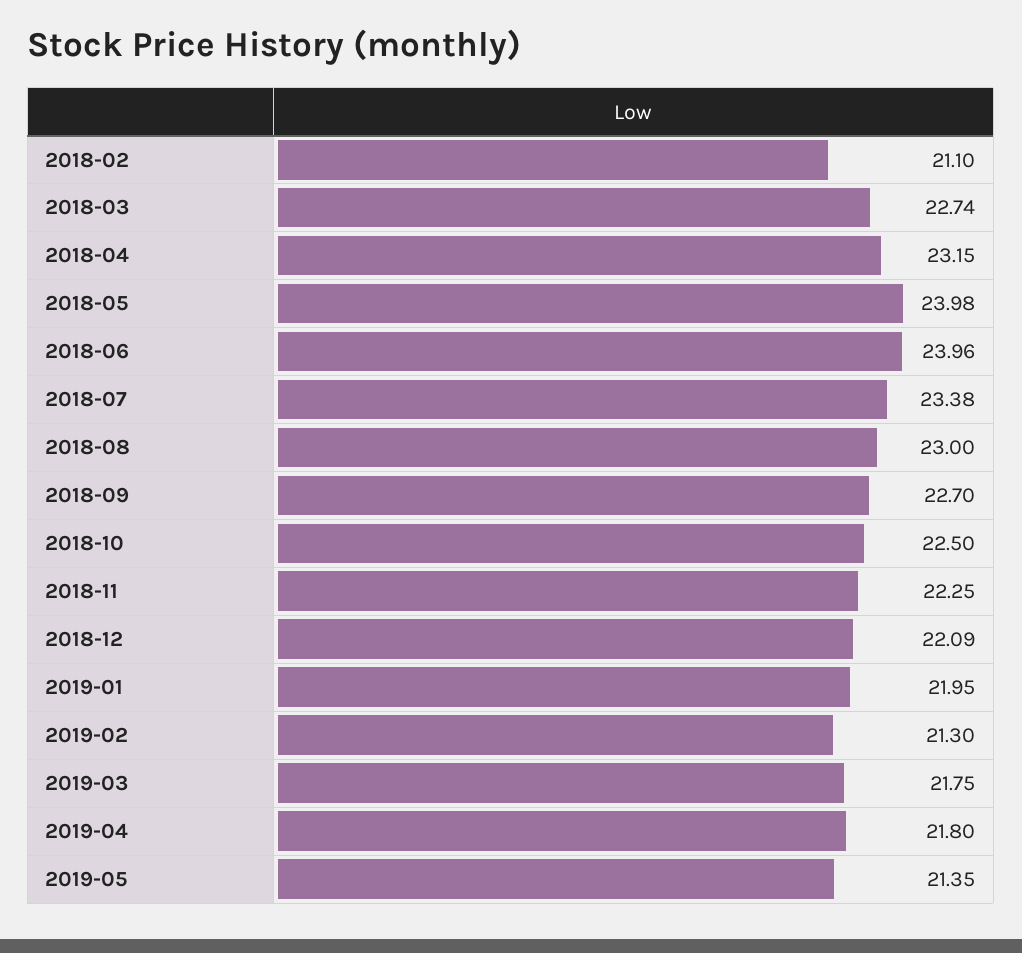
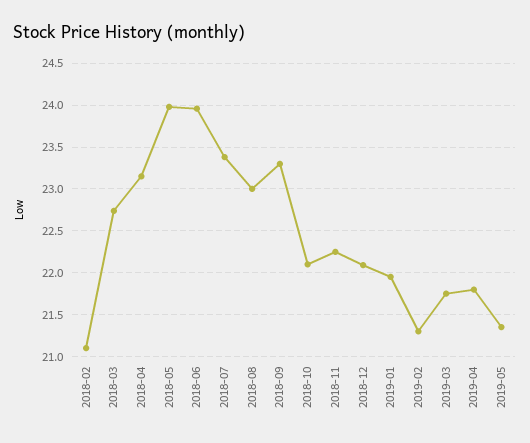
2018-09: 22.7 -> 23.3
2018-10: 22.5 -> 22.1

